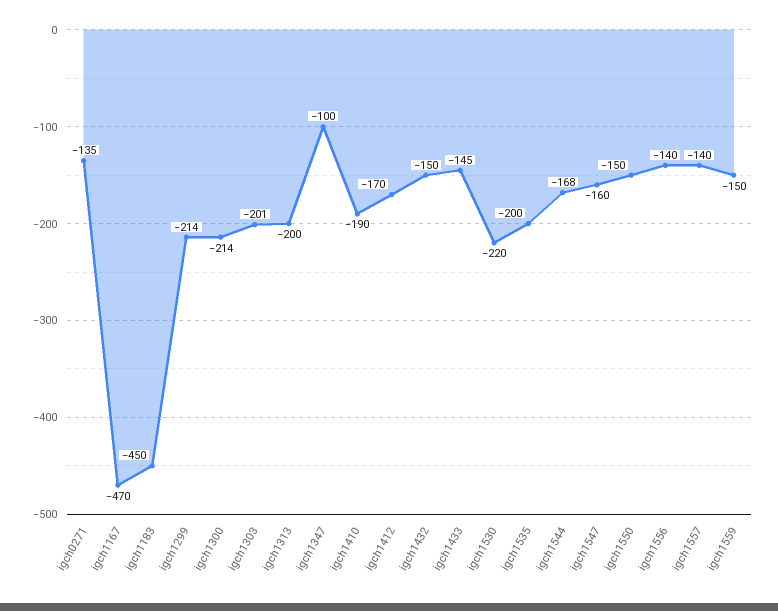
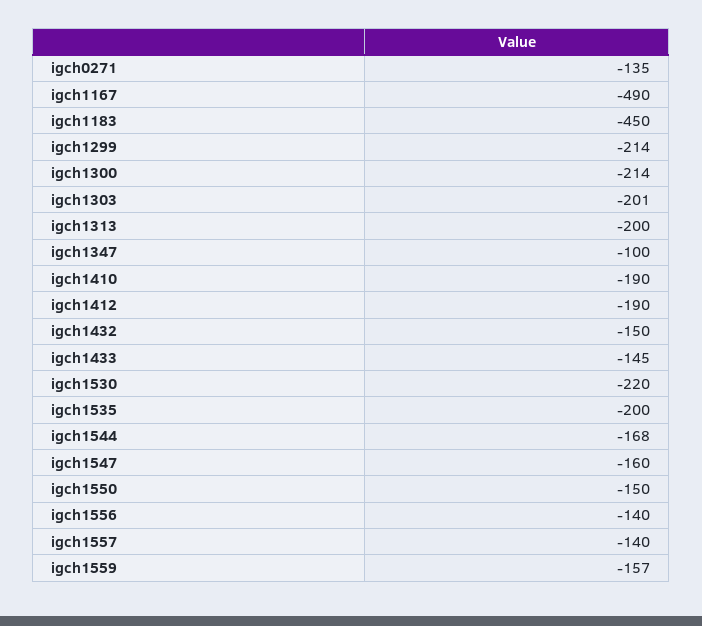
igch1167: -470 -> -490
igch1412: -170 -> -190
igch1559: -150 -> -157

